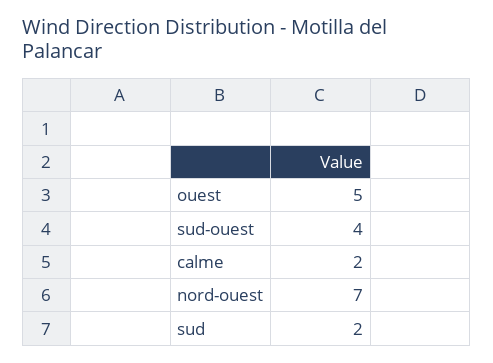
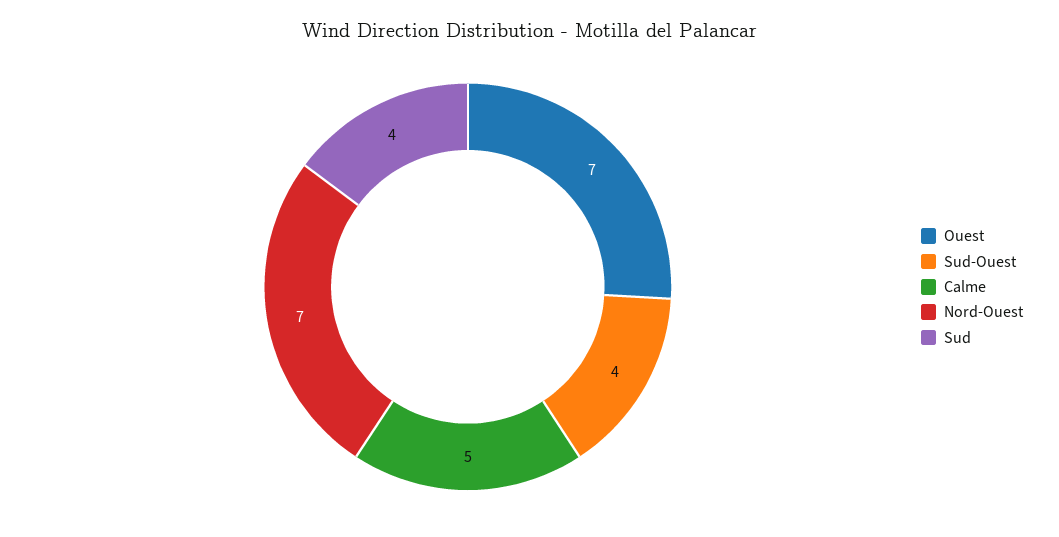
ouest: 5 -> 7
calme: 2 -> 5
sud: 2 -> 4

